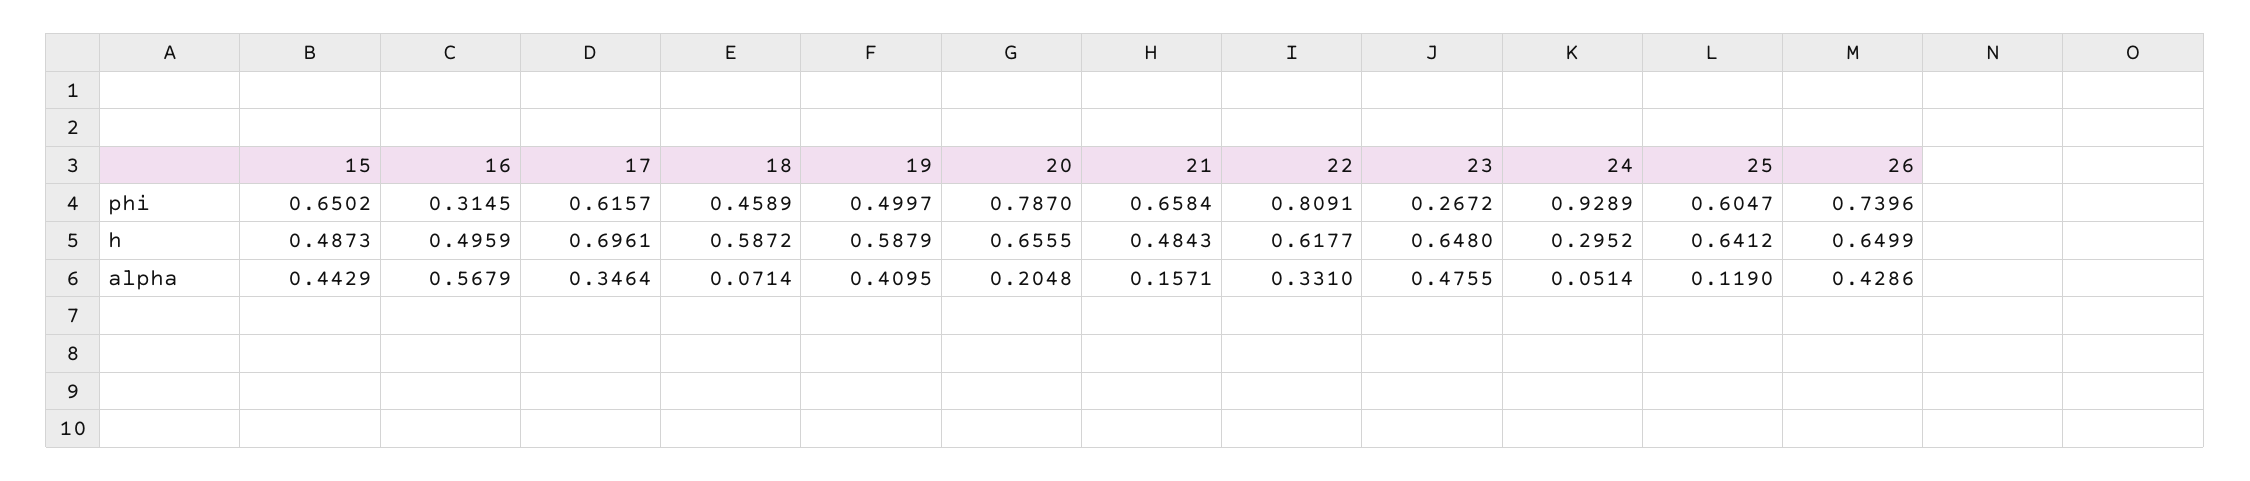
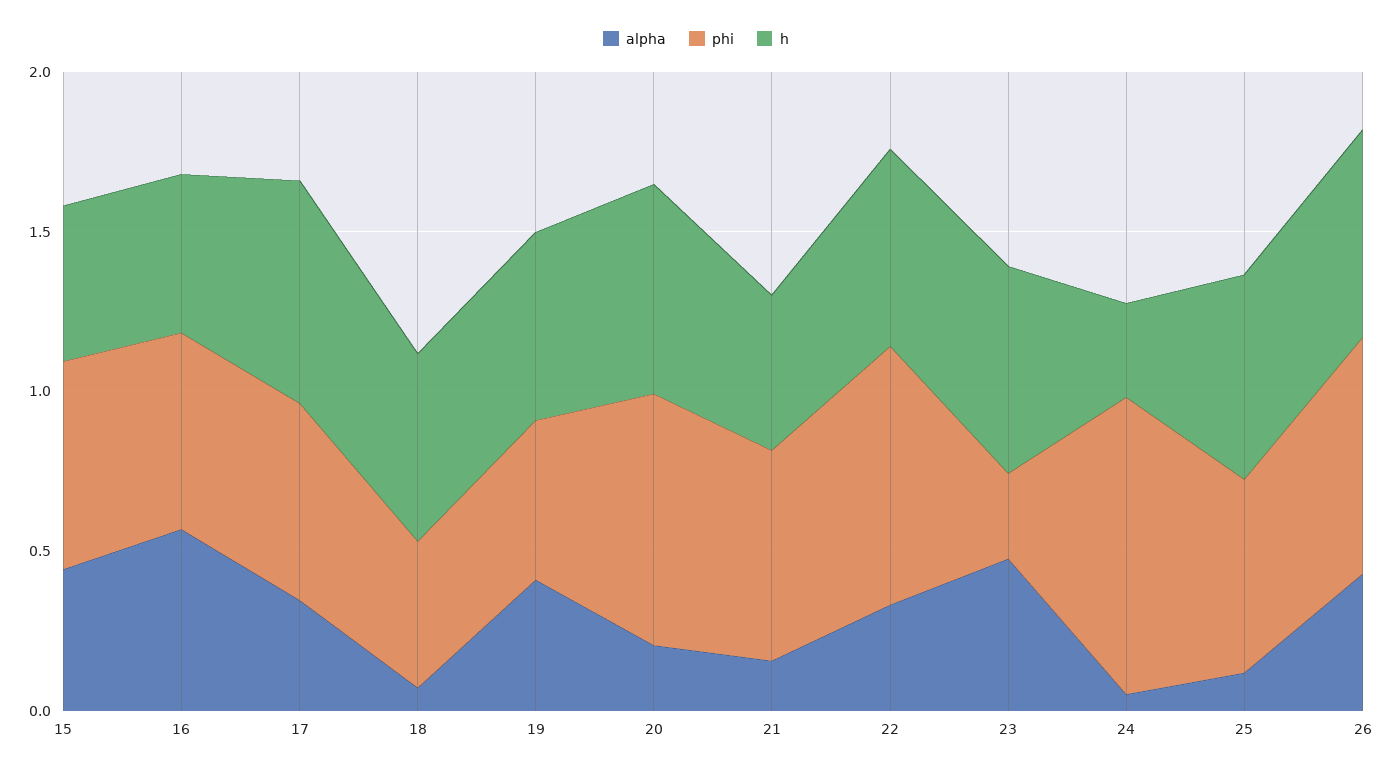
phi, 16: 0.3145 -> 0.6

